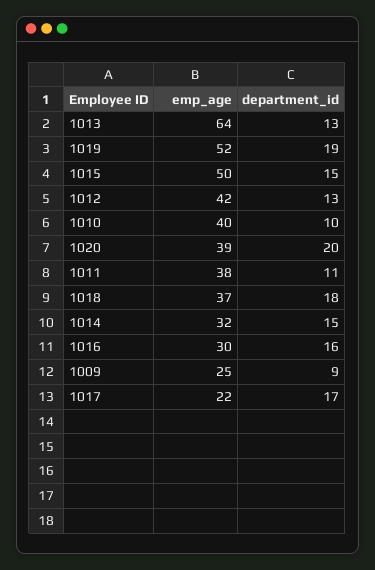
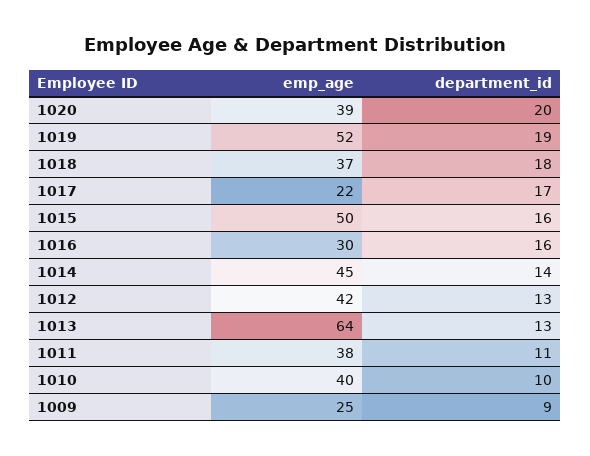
department_id, 1015: 15 -> 16
emp_age, 1014: 32 -> 45
department_id, 1014: 15 -> 14

